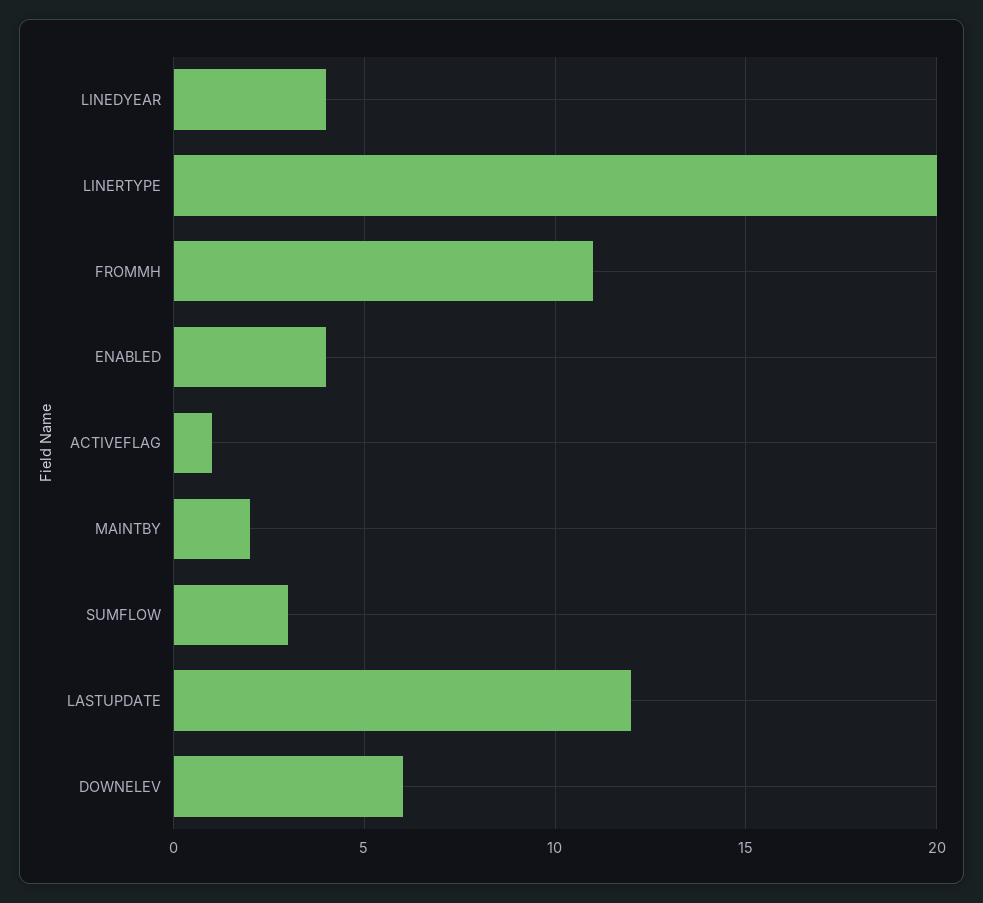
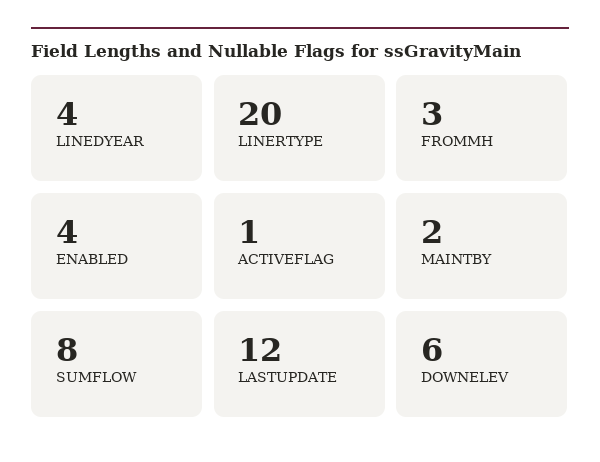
FROMMH: 11 -> 3
SUMFLOW: 3 -> 8

